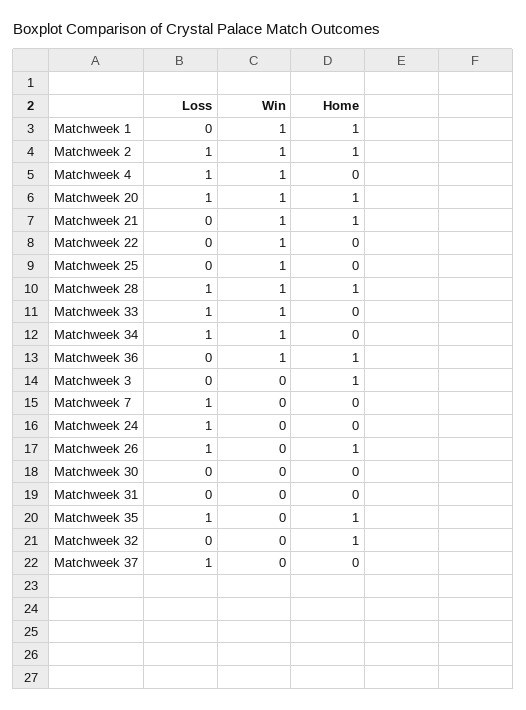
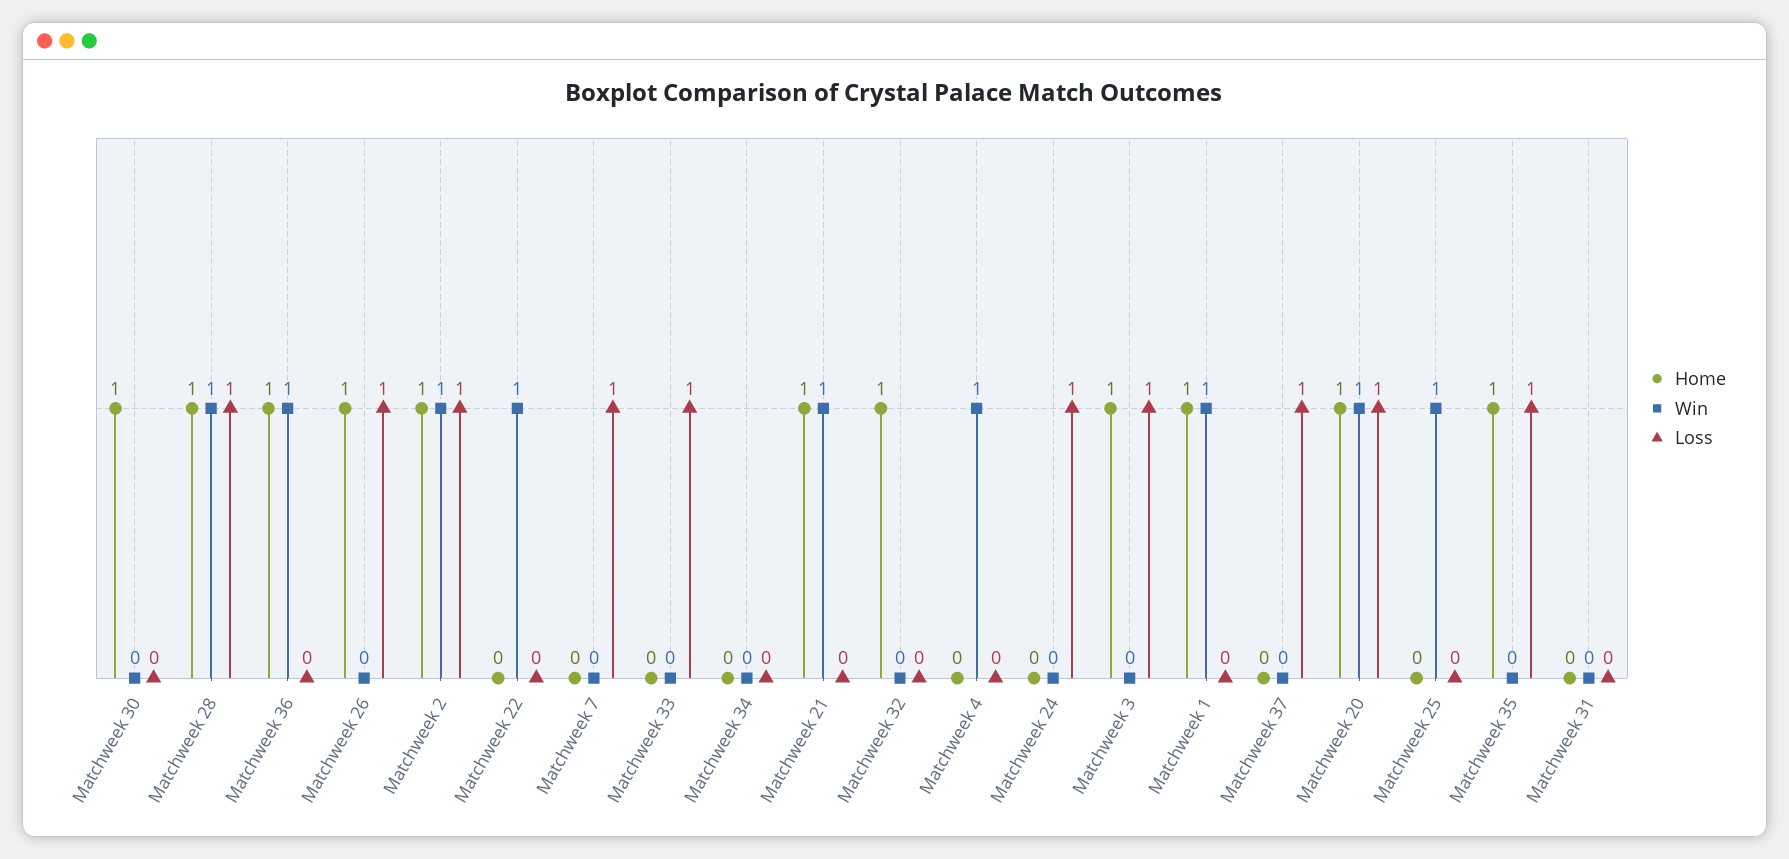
Loss, Matchweek 4: 1 -> 0
Win, Matchweek 33: 1 -> 0
Loss, Matchweek 34: 1 -> 0
Win, Matchweek 34: 1 -> 0
Loss, Matchweek 3: 0 -> 1
Home, Matchweek 30: 0 -> 1

